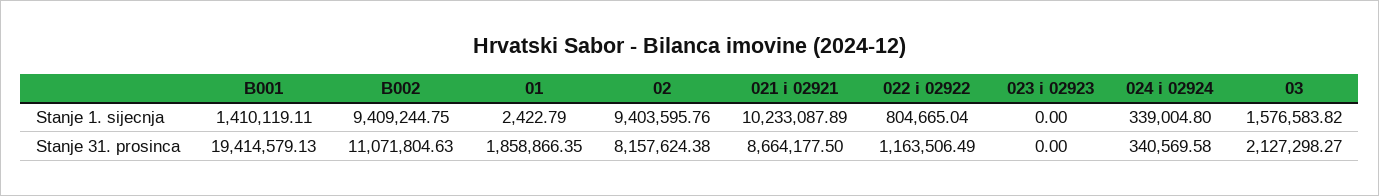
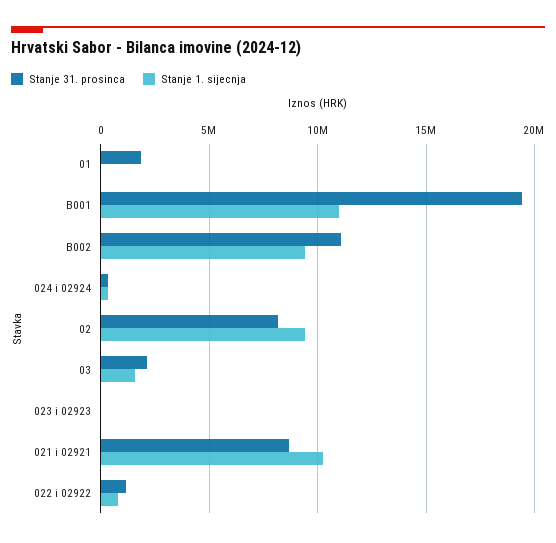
Stanje 1. sijecnja, B001: 1410119.11 -> 11000000

